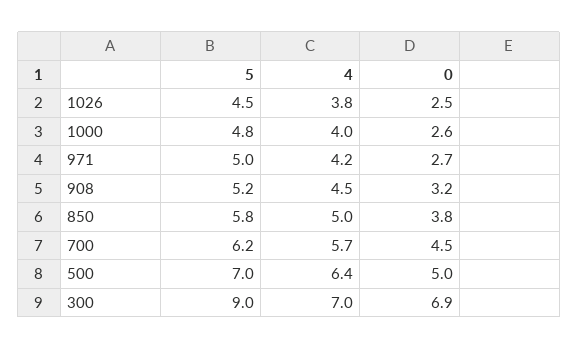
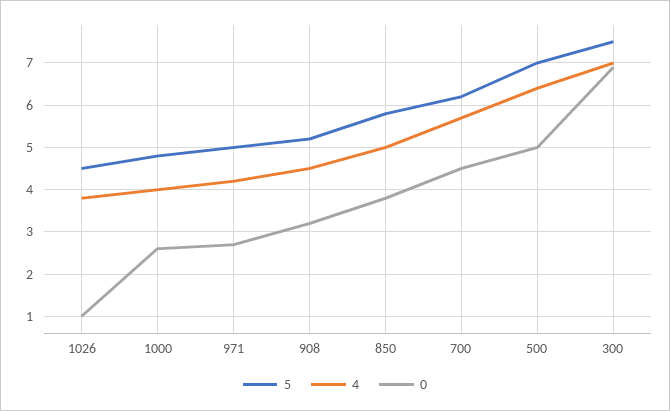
0, 1026: 2.5 -> 1
5, 300: 9 -> 7.5

